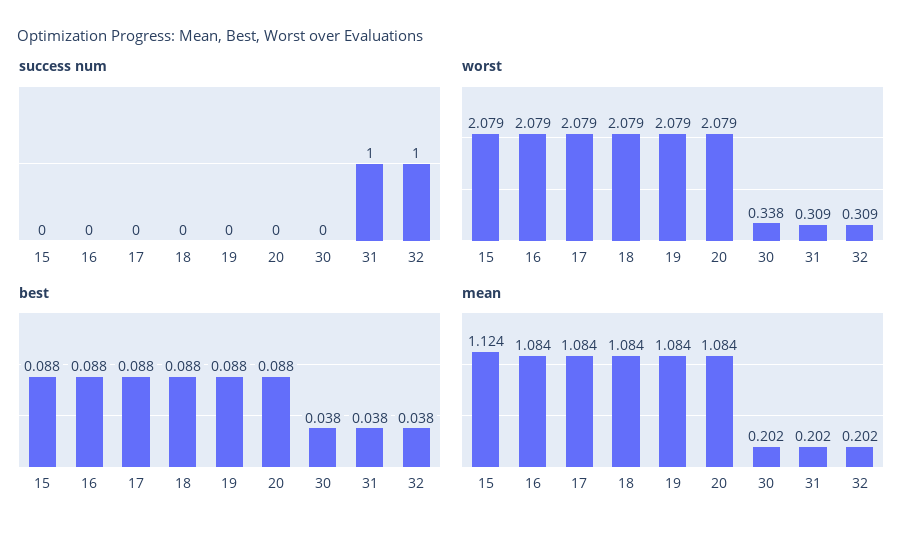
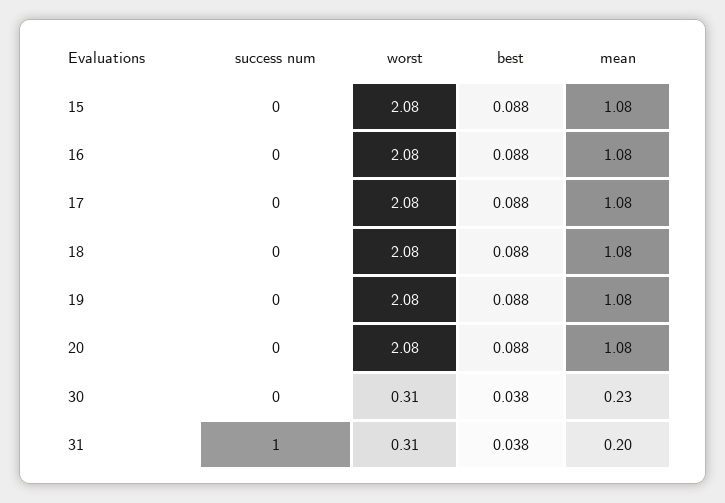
success num, 32: 1 -> none
worst, 30: 0.338 -> 0.31
worst, 32: 0.309 -> none
best, 32: 0.038 -> none
mean, 15: 1.124 -> 1.08
mean, 30: 0.202 -> 0.23
mean, 32: 0.202 -> none

